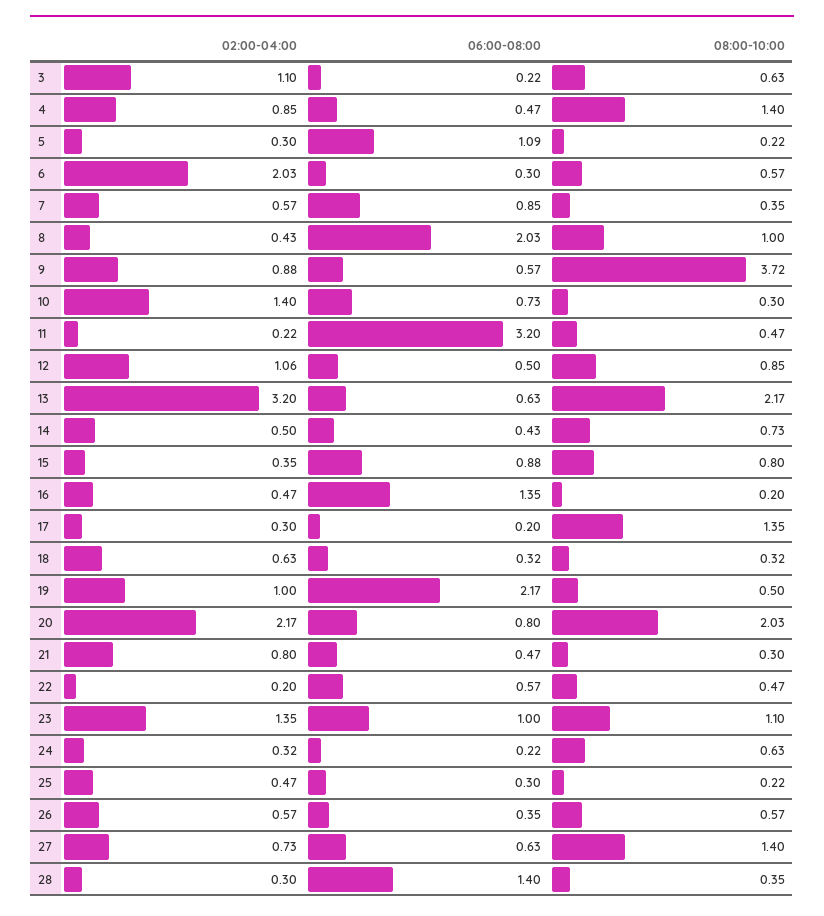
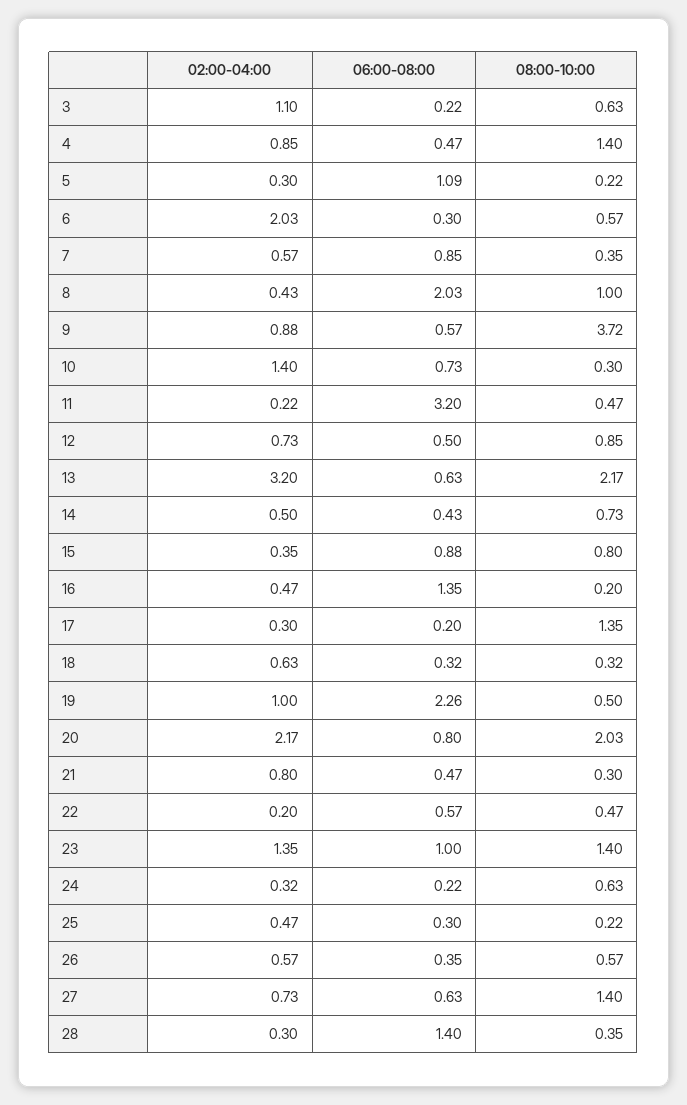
02:00-04:00, 12: 1.06 -> 0.73
06:00-08:00, 19: 2.17 -> 2.26
08:00-10:00, 23: 1.1 -> 1.4

